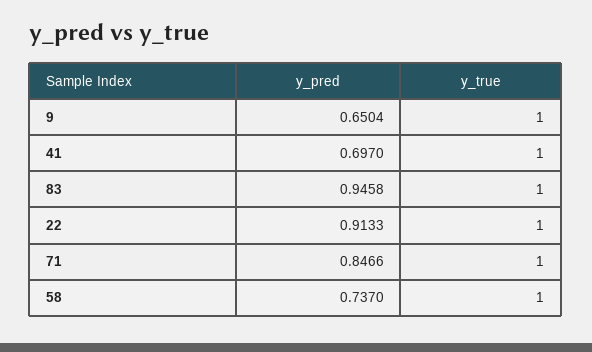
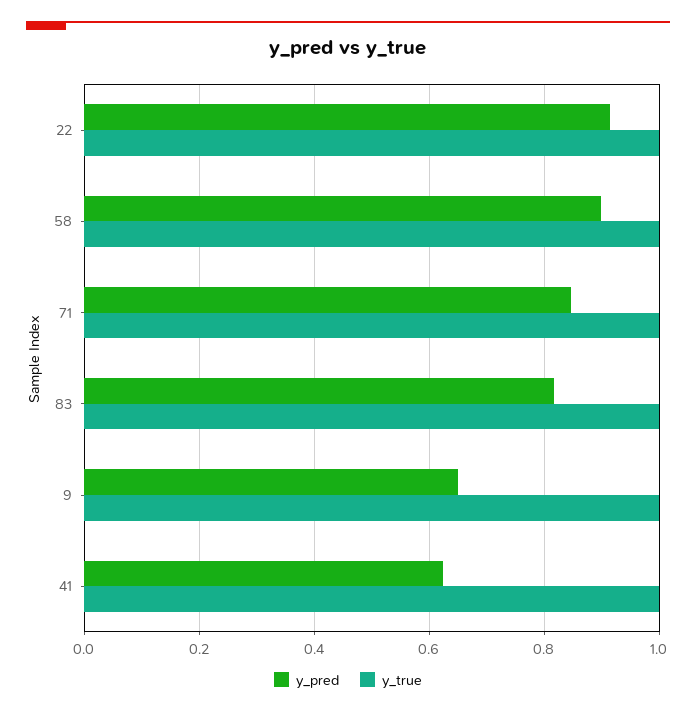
y_pred, 41: 0.697 -> 0.62
y_pred, 83: 0.9458 -> 0.82
y_pred, 58: 0.737 -> 0.9

